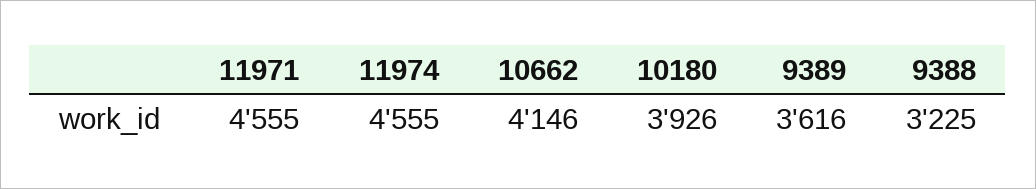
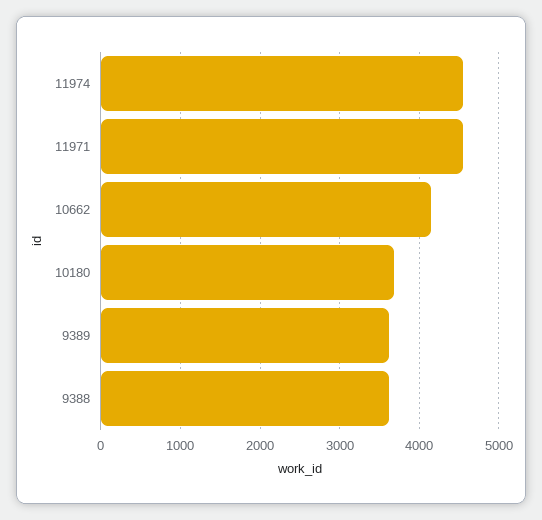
10180: 3926 -> 3700
9388: 3225 -> 3600

